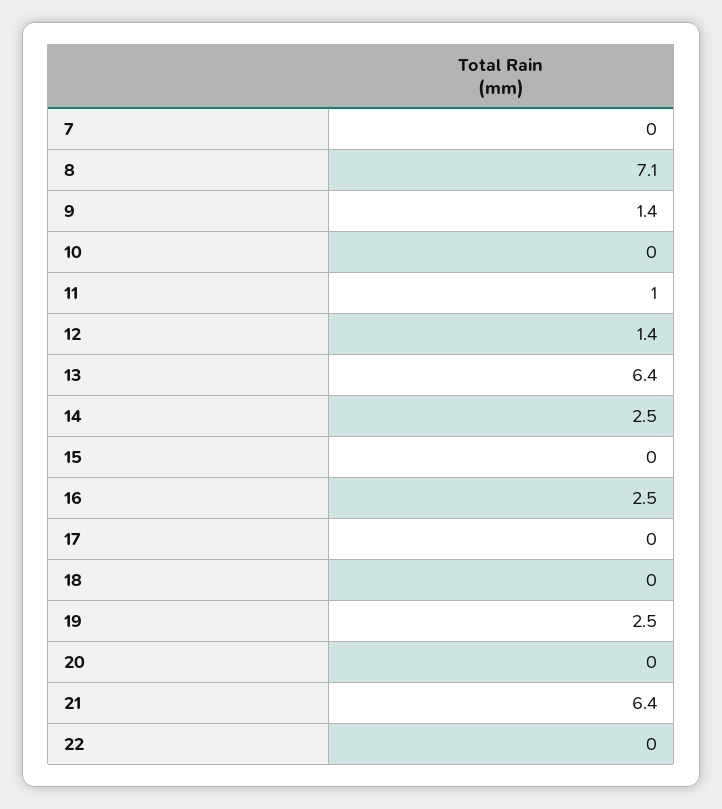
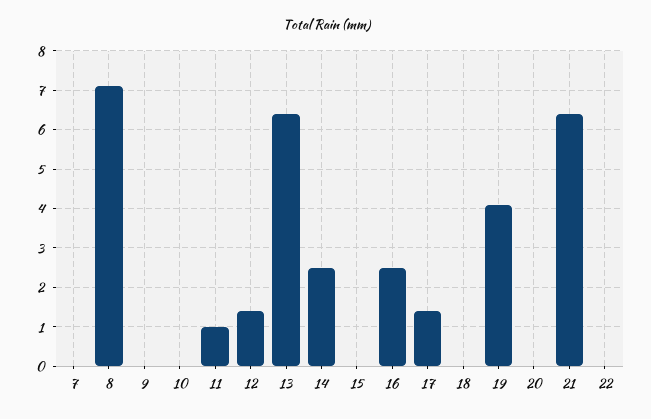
9: 1.4 -> 0
17: 0 -> 1.5
19: 2.5 -> 4

